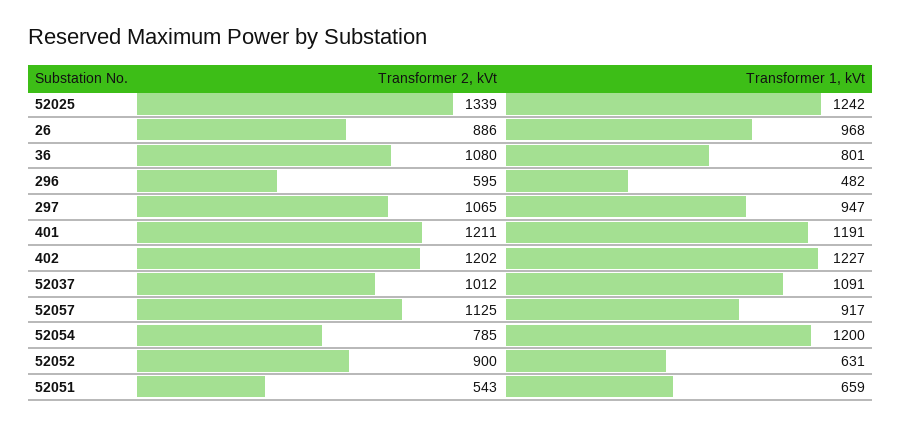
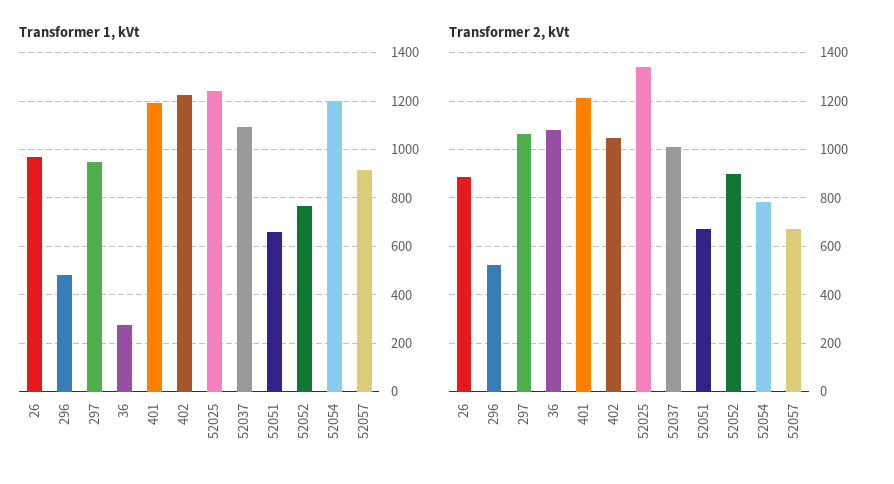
Transformer 1, kVt, 36: 801 -> 275
Transformer 2, kVt, 296: 595 -> 525
Transformer 2, kVt, 402: 1202 -> 1050
Transformer 2, kVt, 52057: 1125 -> 675
Transformer 1, kVt, 52052: 631 -> 775
Transformer 2, kVt, 52051: 543 -> 675

